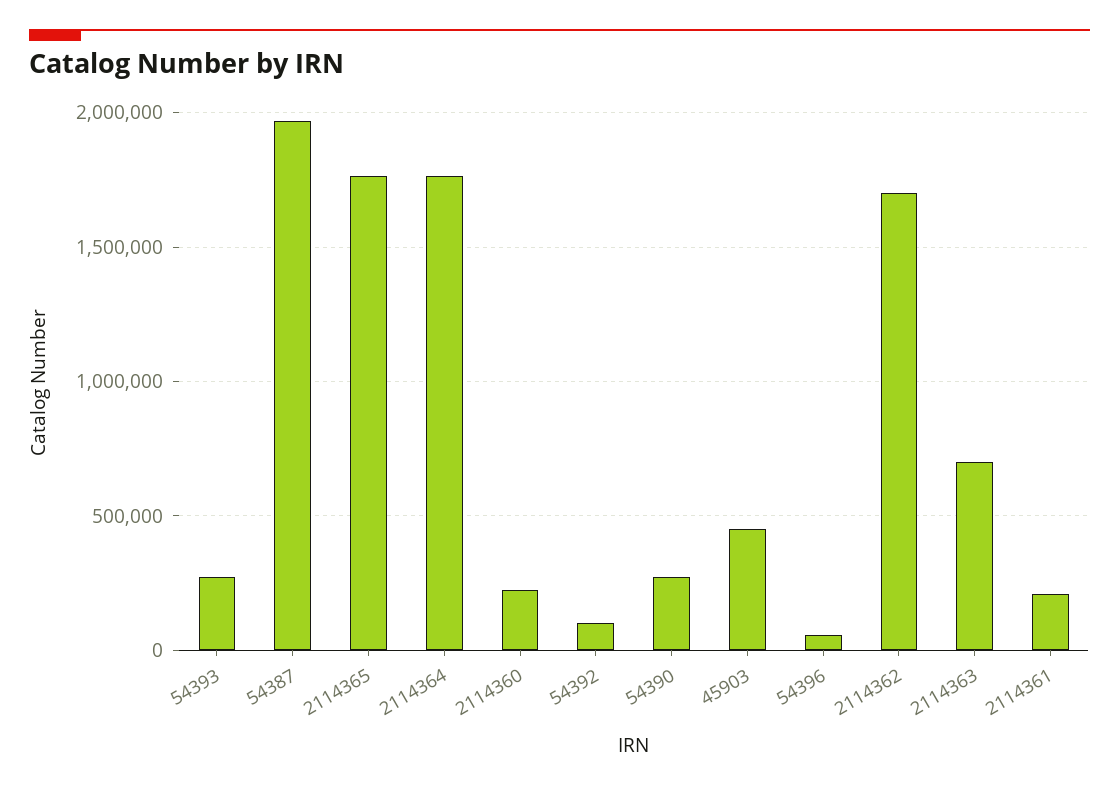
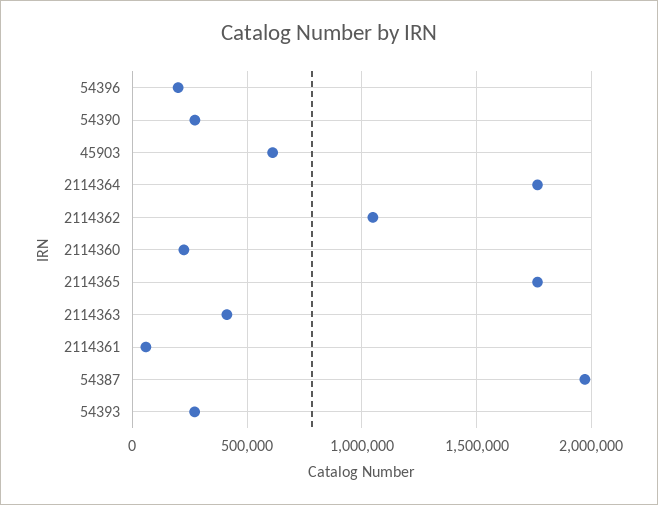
54392: 100000 -> none
45903: 450000 -> 600000
54396: 50000 -> 200000
2114362: 1700000 -> 1050000
2114363: 700000 -> 400000
2114361: 200000 -> 50000

